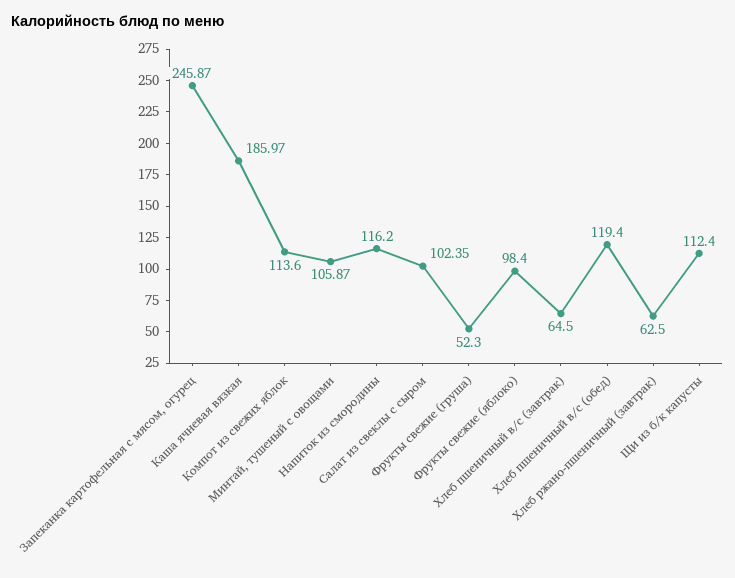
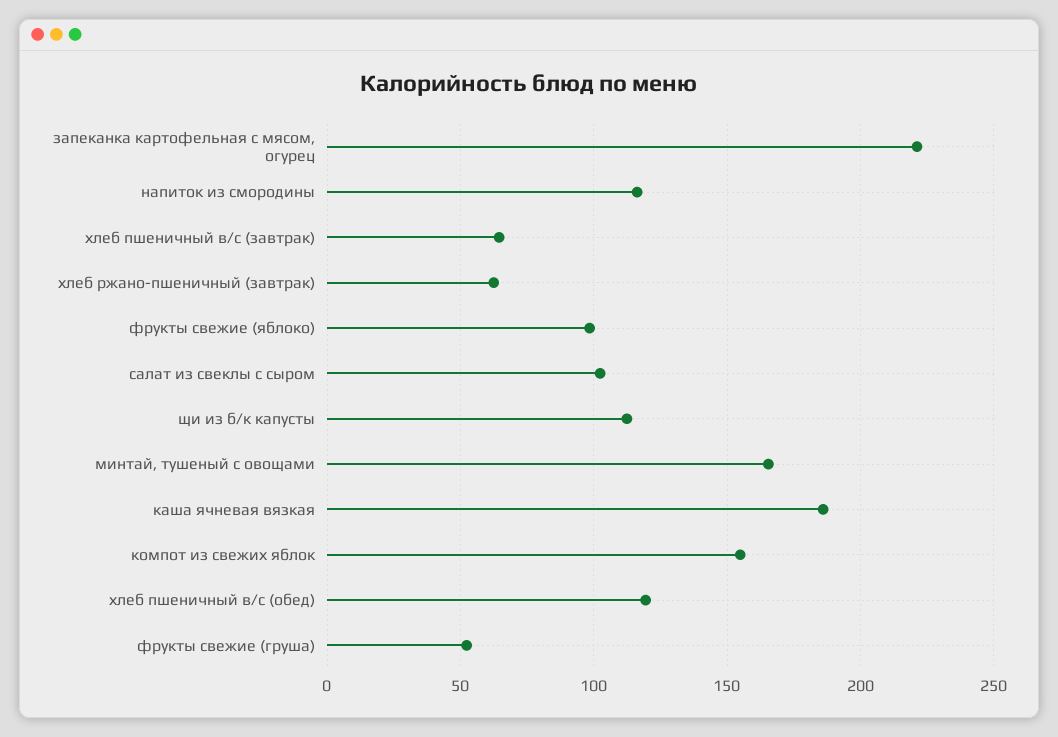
Запеканка картофельная с мясом, огурец: 245.87 -> 220
Компот из свежих яблок: 113.6 -> 155
Минтай, тушеный с овощами: 105.87 -> 165

